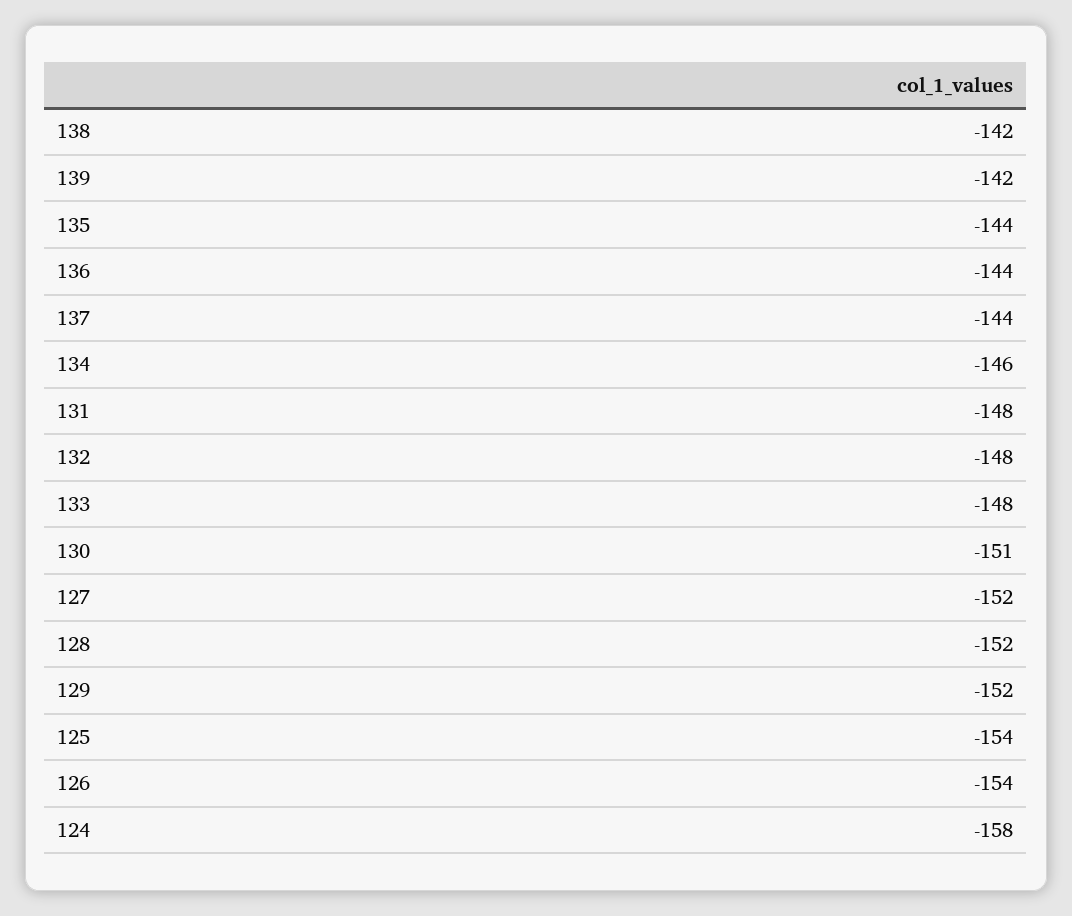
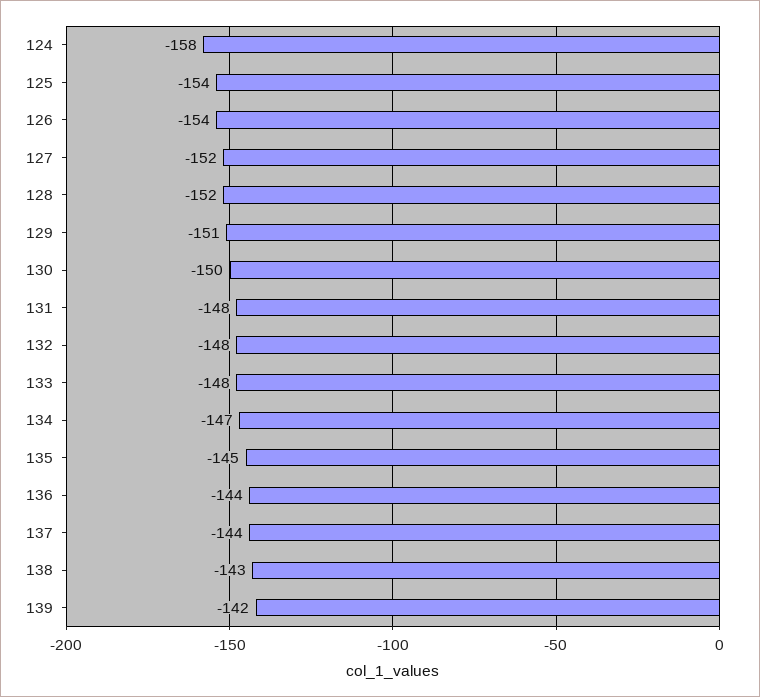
138: -142 -> -143
135: -144 -> -145
134: -146 -> -147
130: -151 -> -150
129: -152 -> -151

